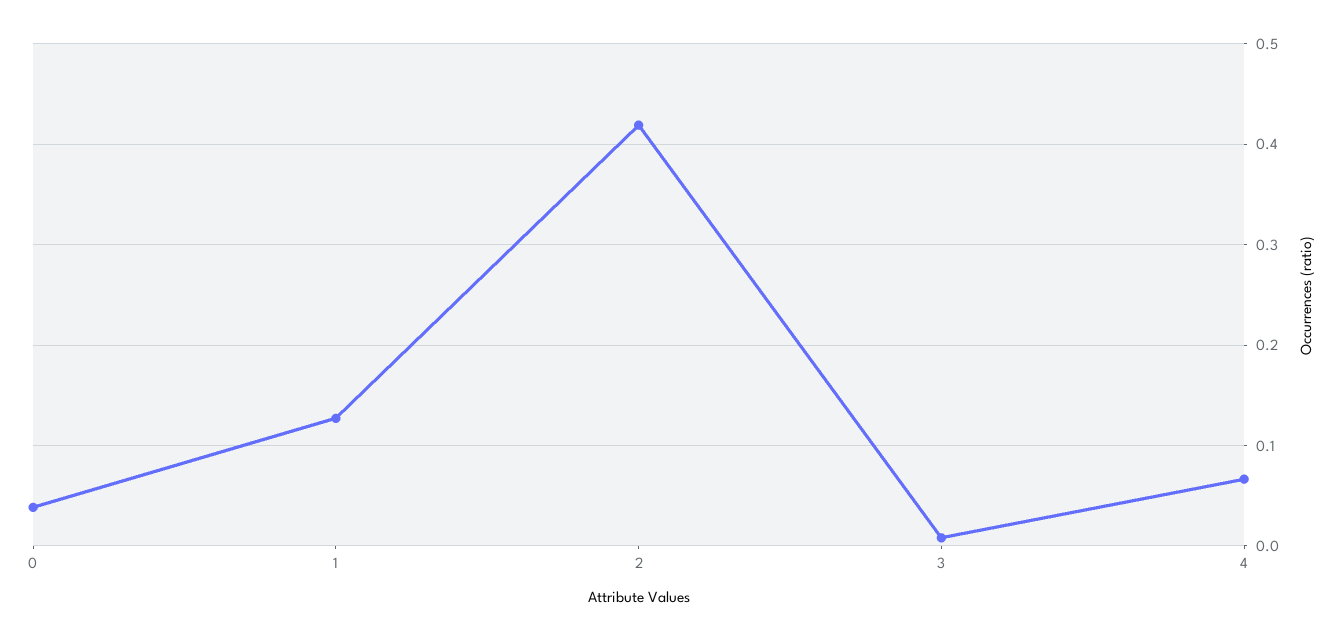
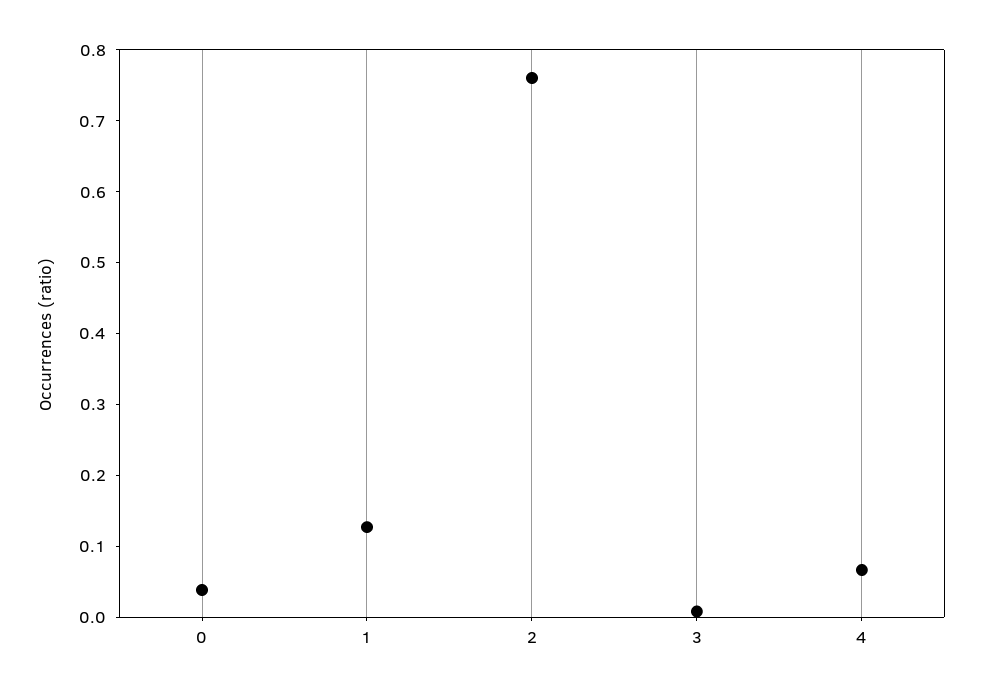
2: 0.42 -> 0.76

